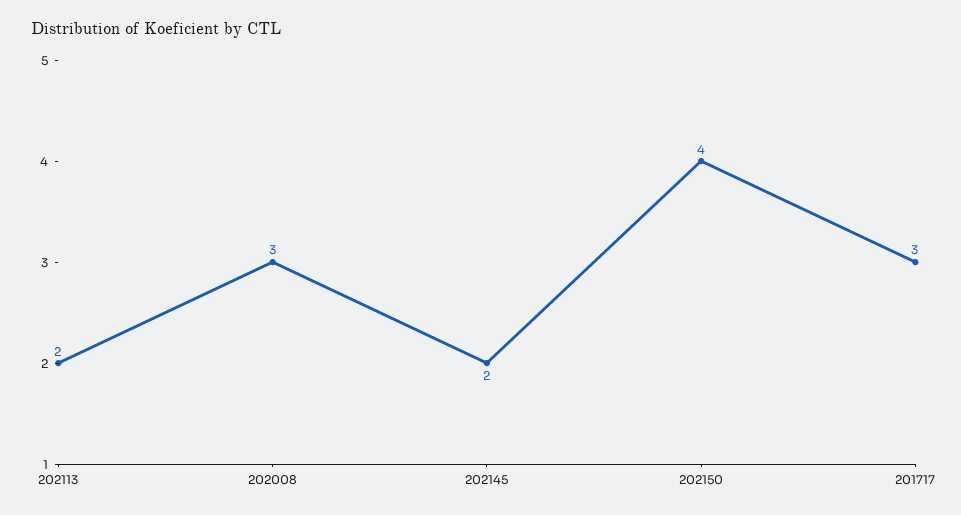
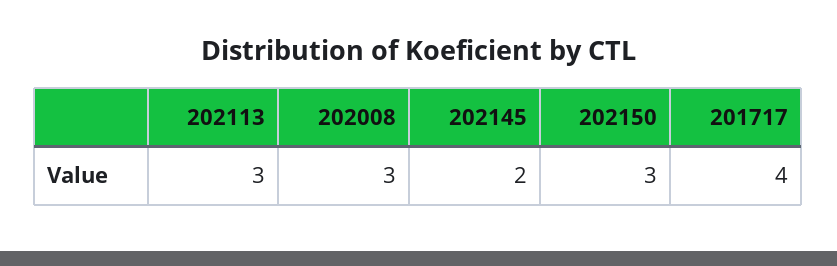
202113: 2 -> 3
202150: 4 -> 3
201717: 3 -> 4

